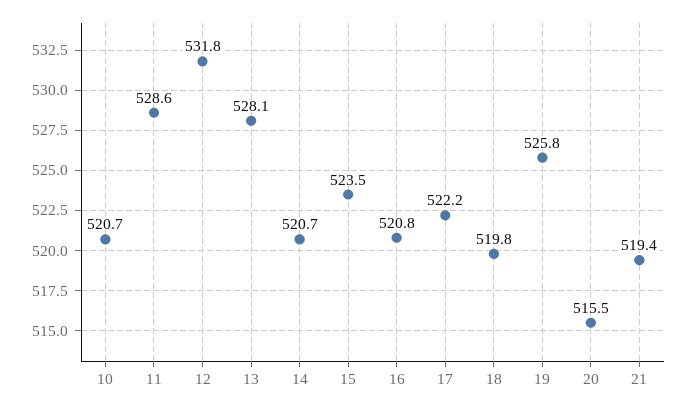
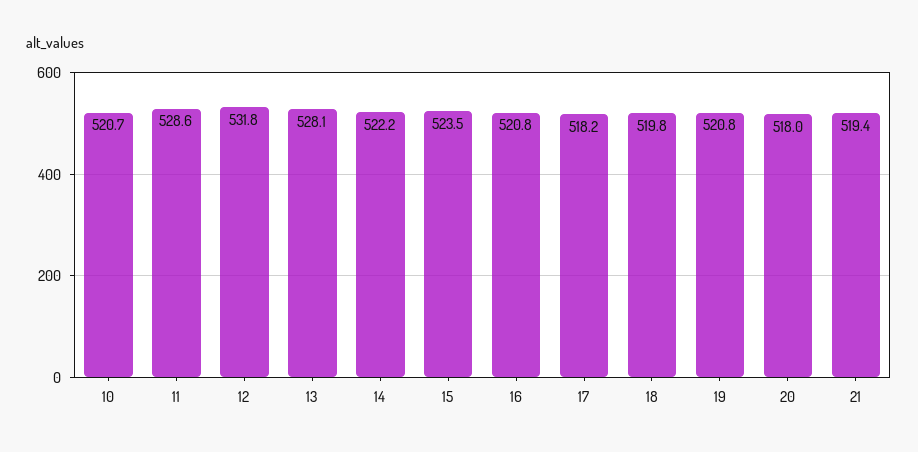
14: 520.7 -> 522.2
17: 522.2 -> 518.2
19: 525.8 -> 520.8
20: 515.5 -> 518

